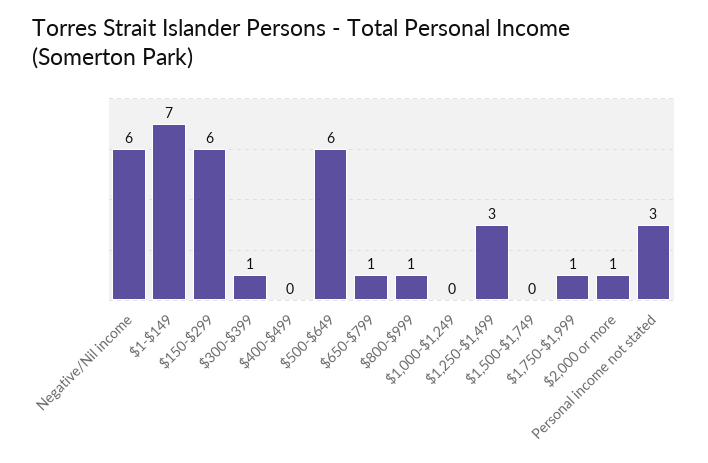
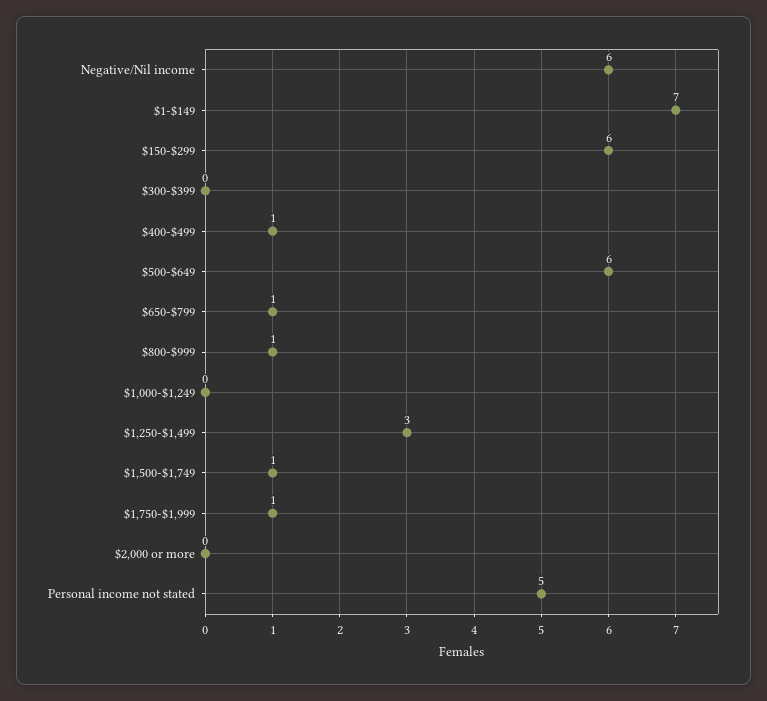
$300-$399: 1 -> 0
$400-$499: 0 -> 1
$1,500-$1,749: 0 -> 1
$2,000 or more: 1 -> 0
Personal income not stated: 3 -> 5

